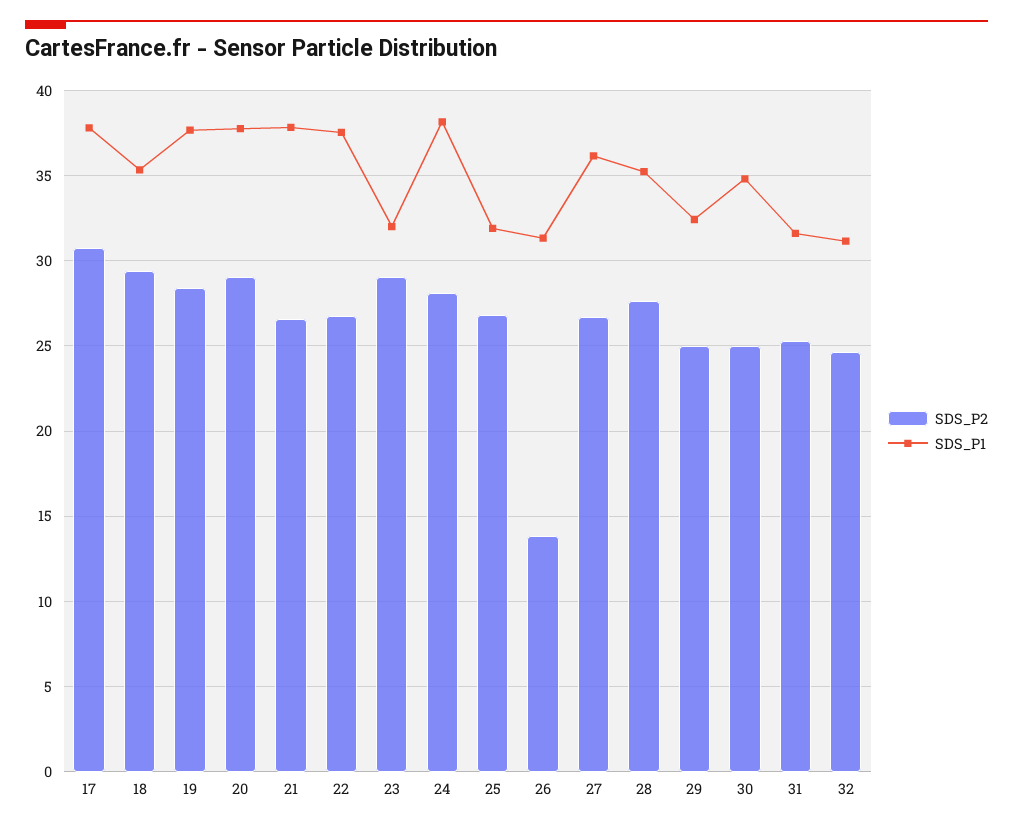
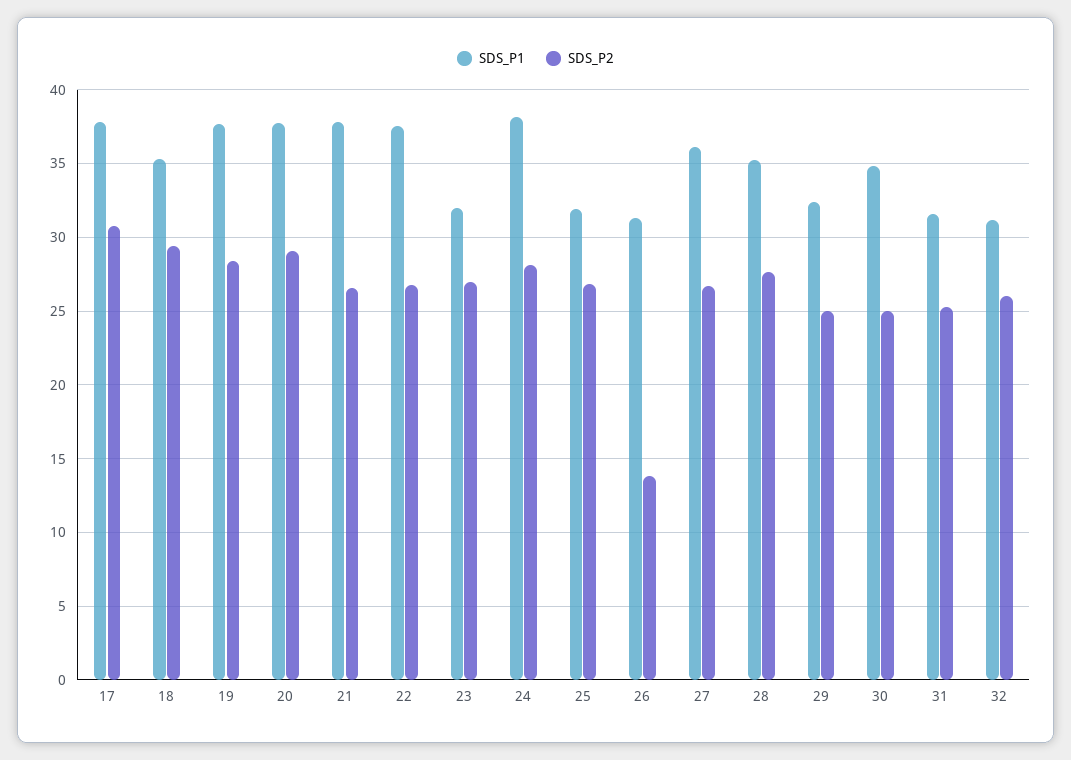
SDS_P2, 23: 29 -> 27
SDS_P2, 32: 24.5 -> 26

